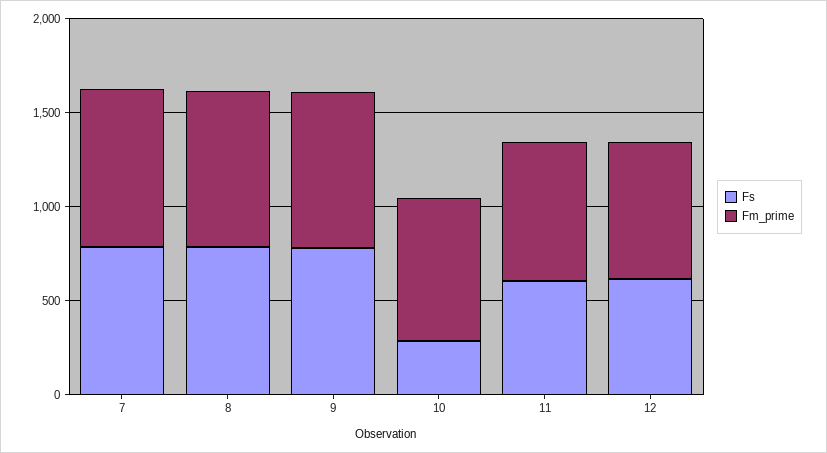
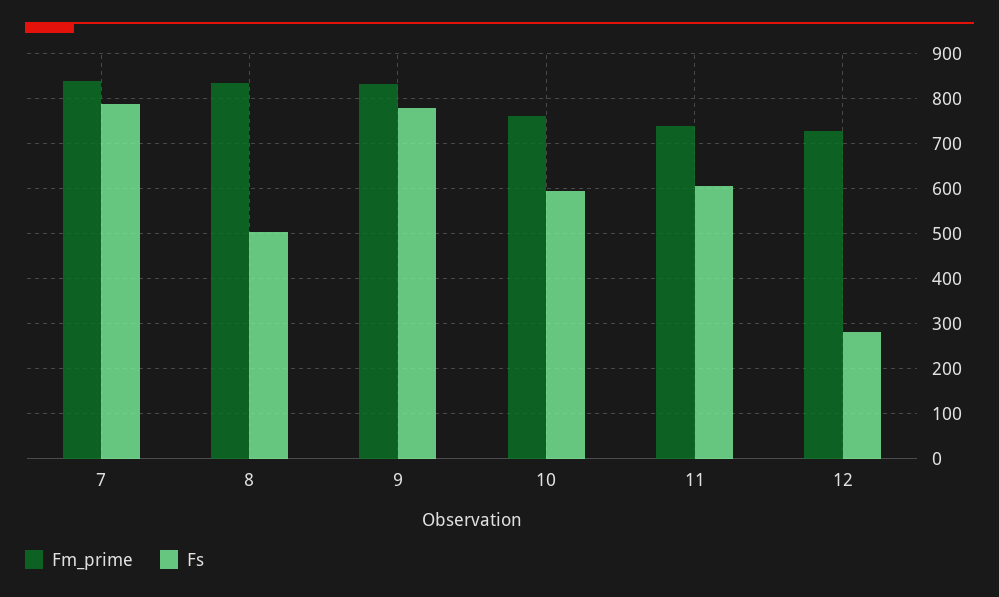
Fs, 8: 800 -> 500
Fs, 10: 300 -> 600
Fs, 12: 600 -> 280

